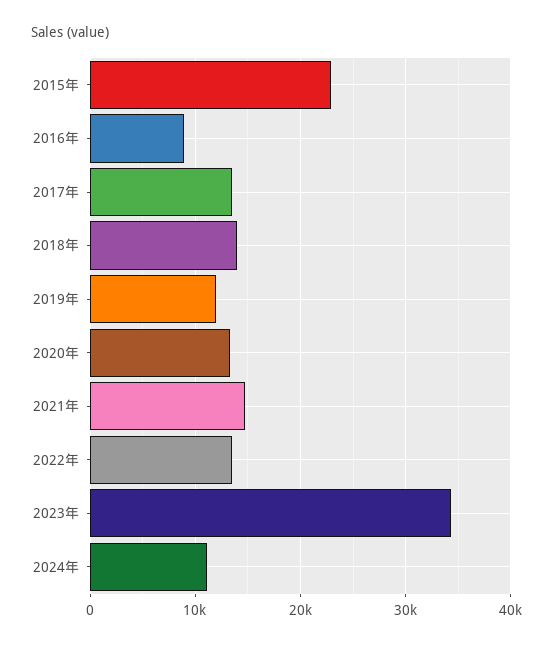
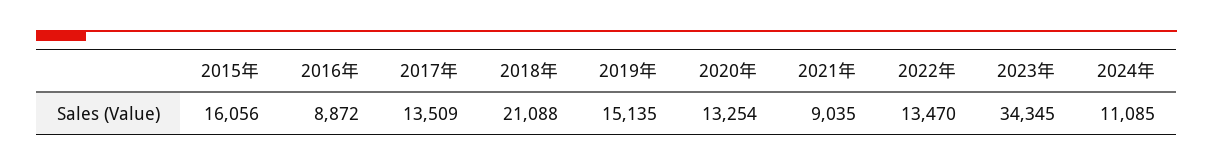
2015年: 23000 -> 16056
2018年: 14000 -> 21088
2019年: 12000 -> 15135
2021年: 15000 -> 9035

